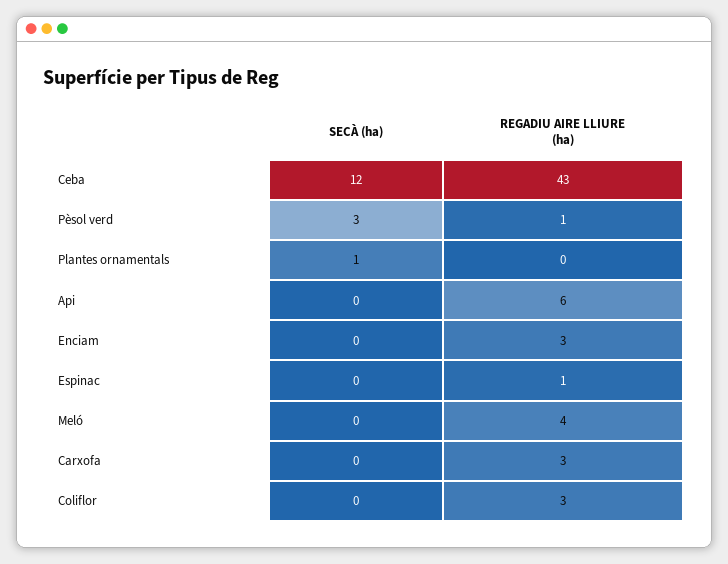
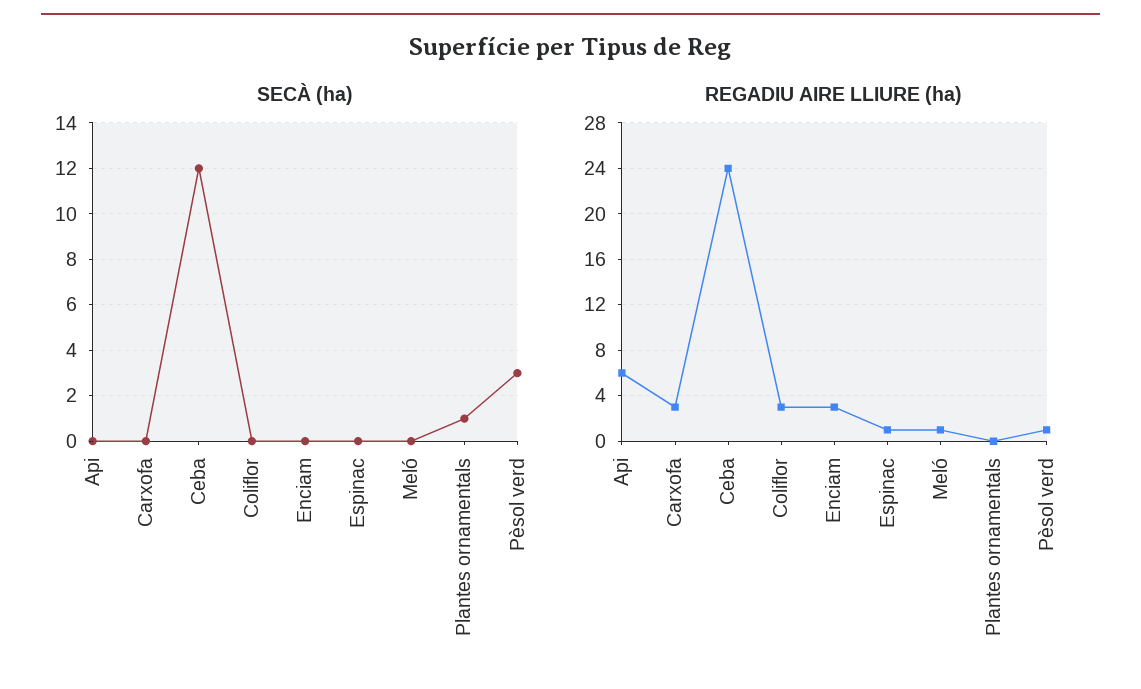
REGADIU AIRE LLIURE (ha), Ceba: 43 -> 24
REGADIU AIRE LLIURE (ha), Meló: 4 -> 1

